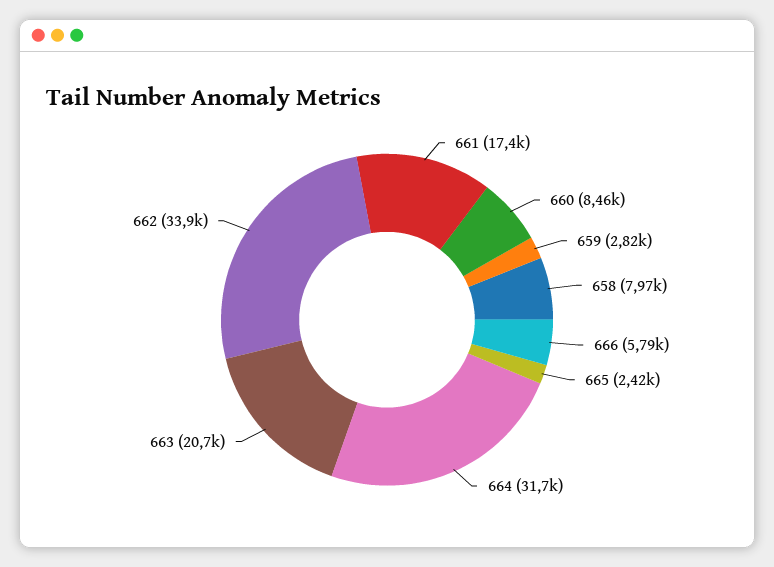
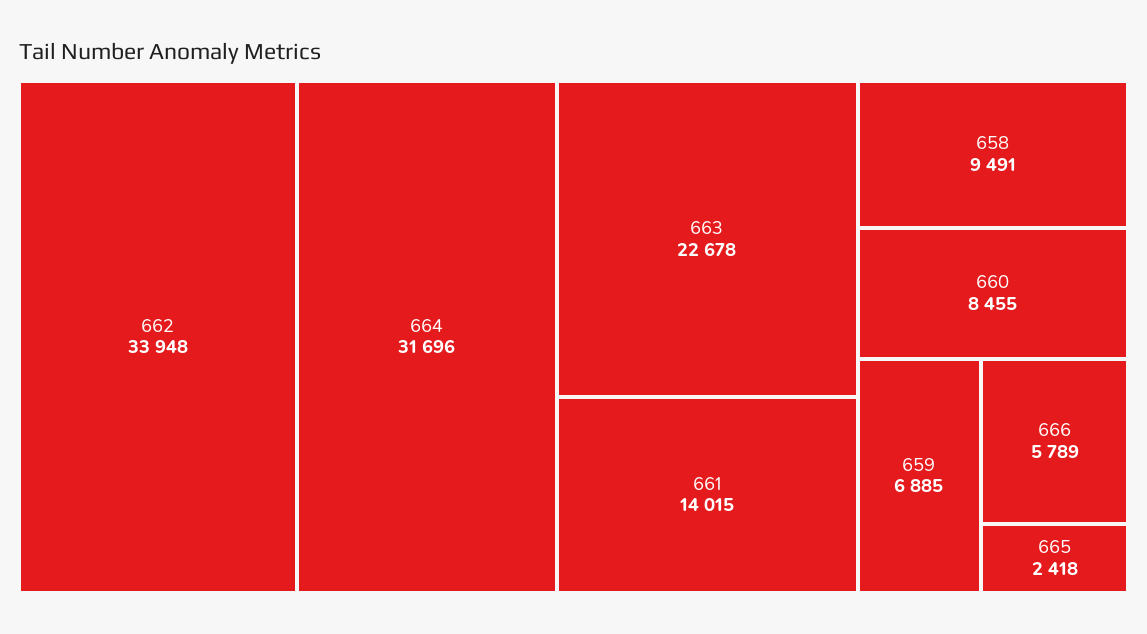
661: 17400 -> 14015
659: 2820 -> 6885
658: 7970 -> 9491
663: 20700 -> 22678

